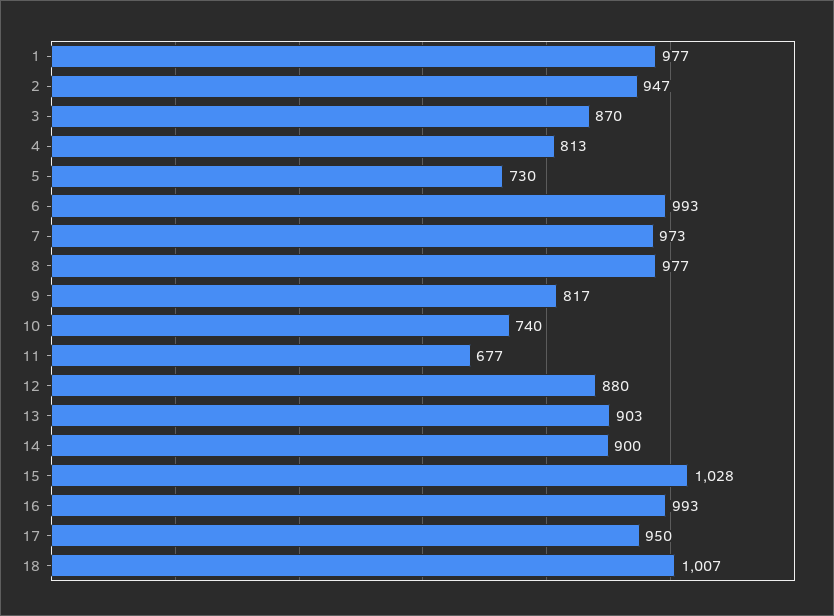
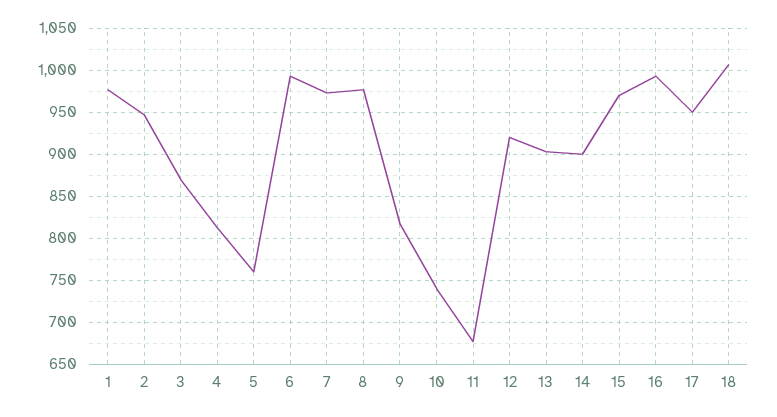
5: 730 -> 760
12: 880 -> 920
15: 1028 -> 970

